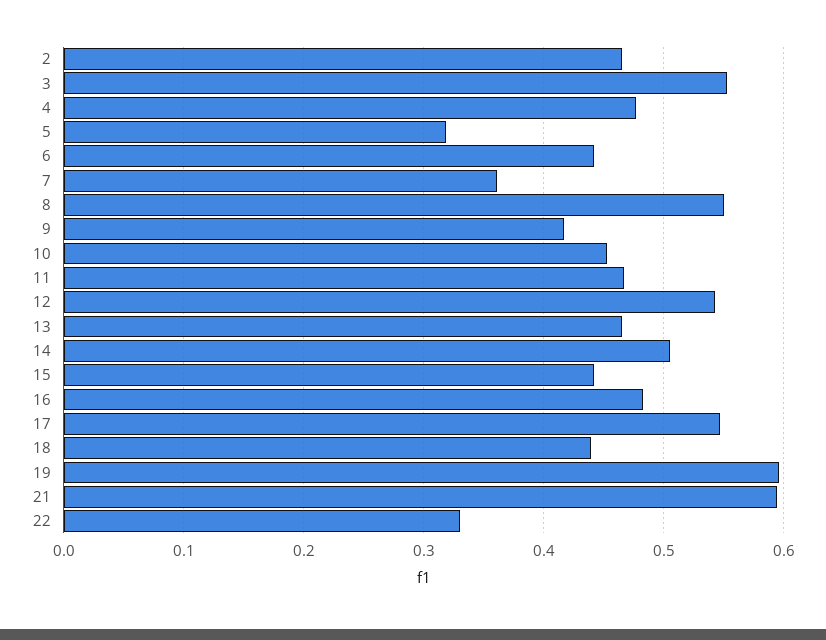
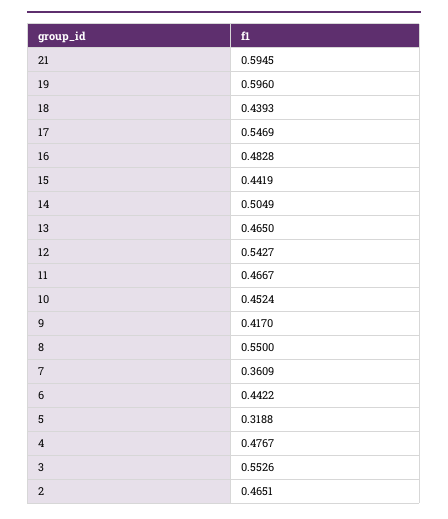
22: 0.33 -> none

